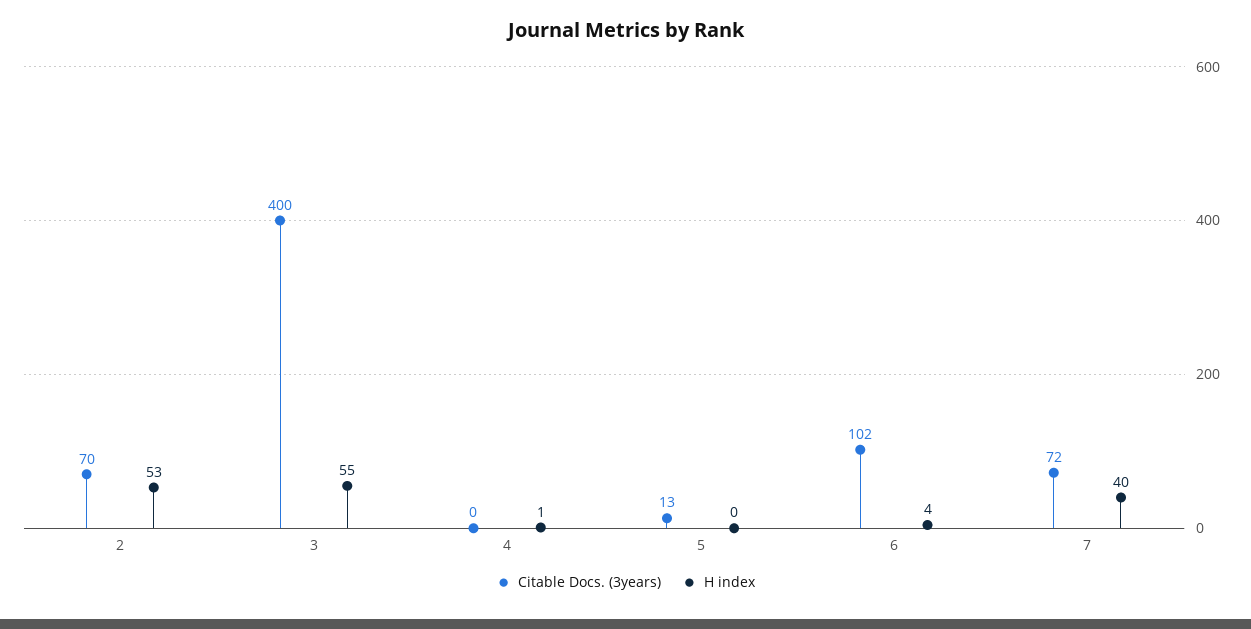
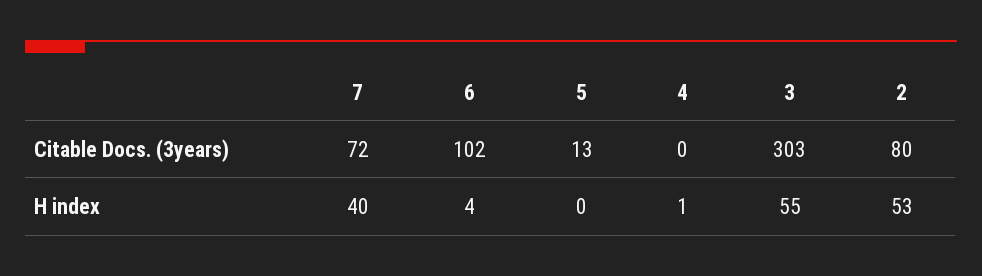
Citable Docs. (3years), 2: 70 -> 80
Citable Docs. (3years), 3: 400 -> 303

